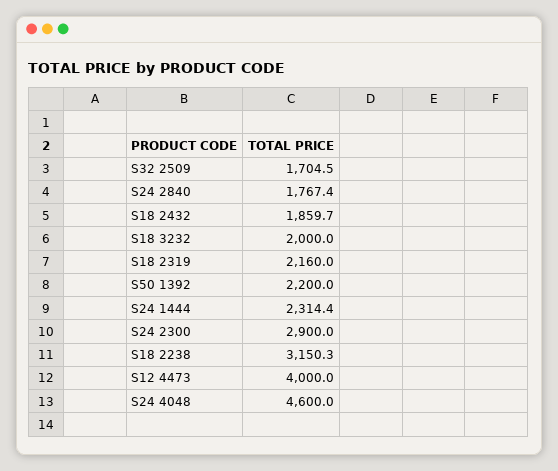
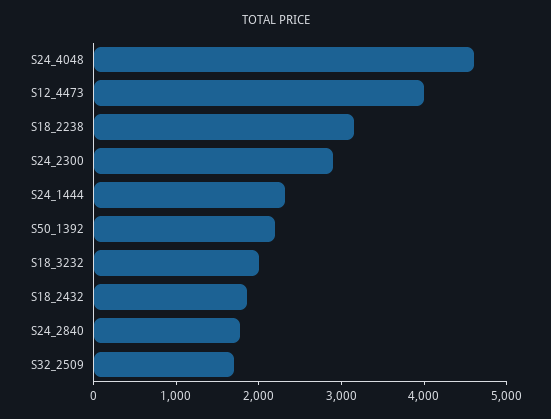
S18 2319: 2160 -> none

